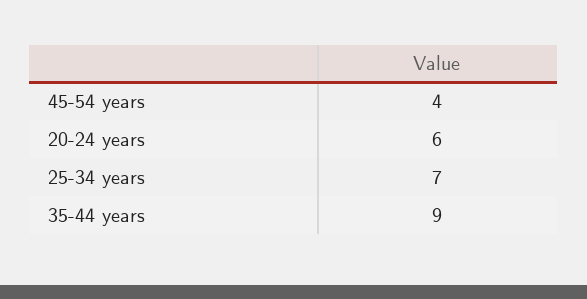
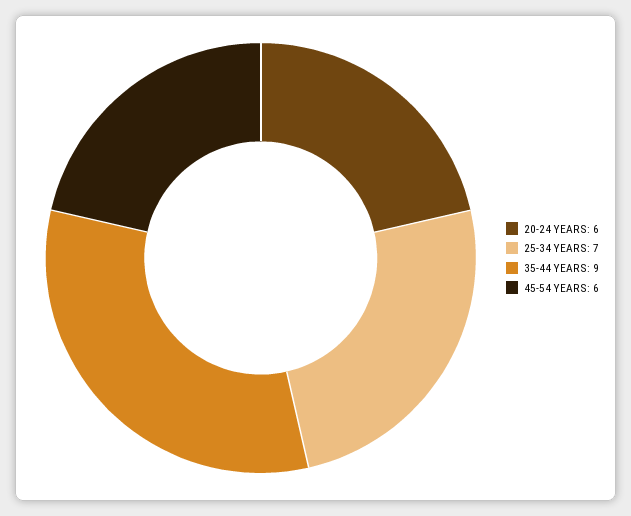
45-54 years: 4 -> 6

